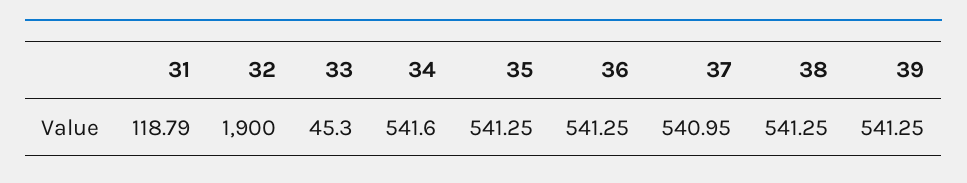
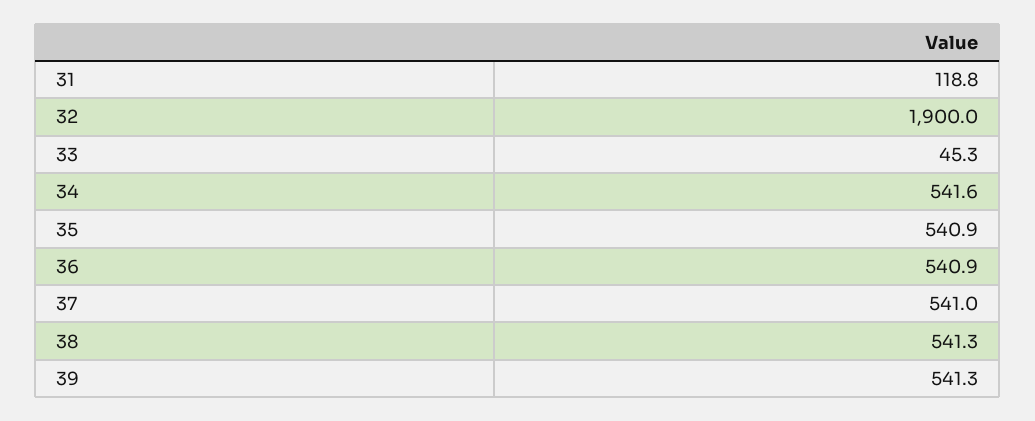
35: 541.25 -> 540.9
36: 541.25 -> 540.9

